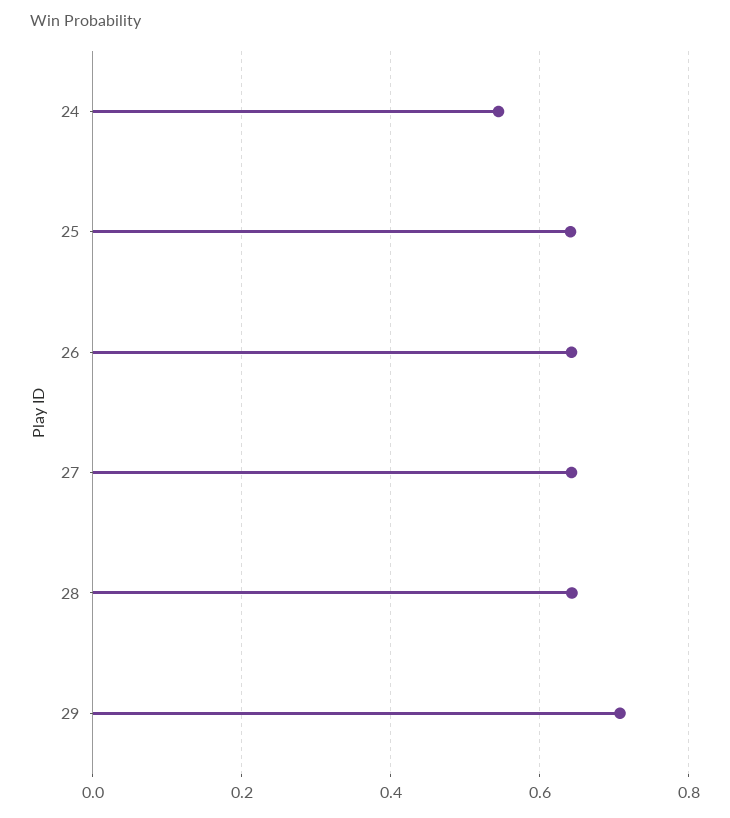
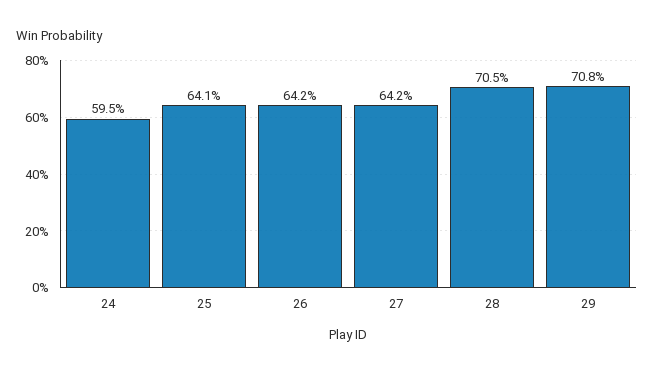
24: 0.54 -> 0.595
28: 0.64 -> 0.705

